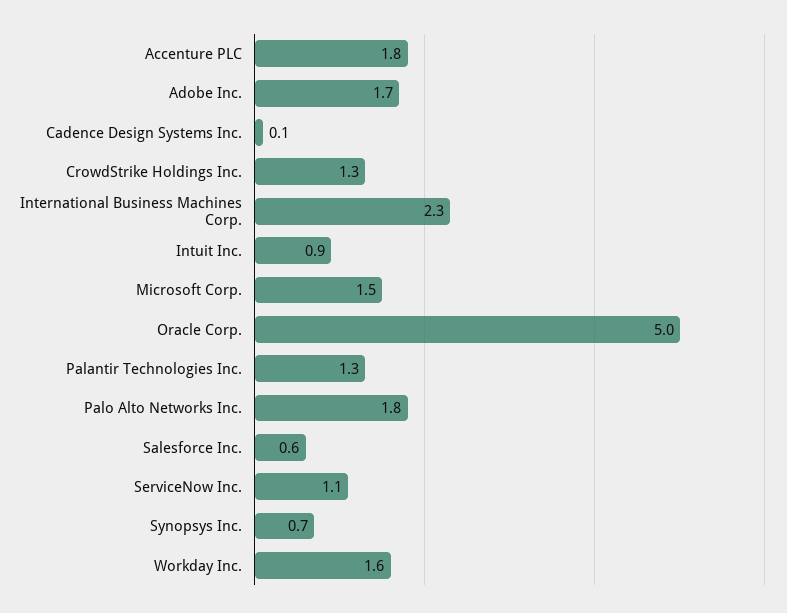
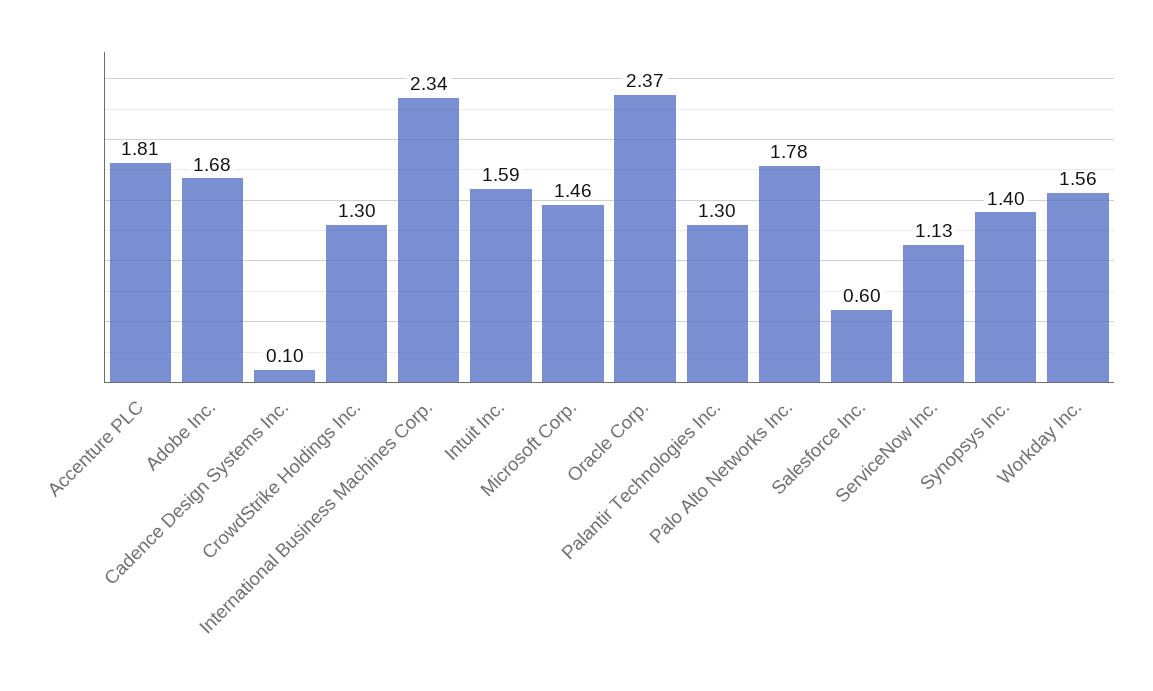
Intuit Inc.: 0.9 -> 1.59
Oracle Corp.: 5 -> 2.37
Synopsys Inc.: 0.7 -> 1.4

